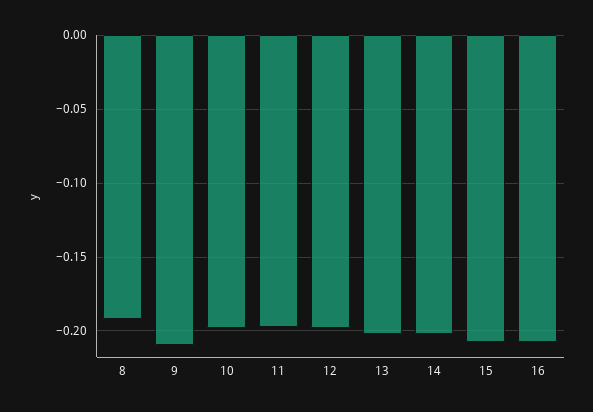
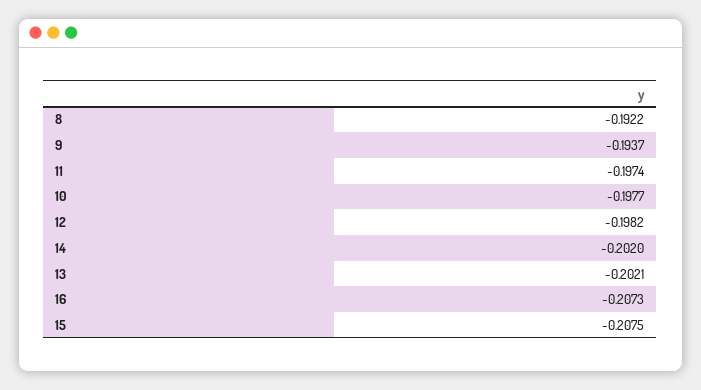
9: -0.21 -> -0.1937

